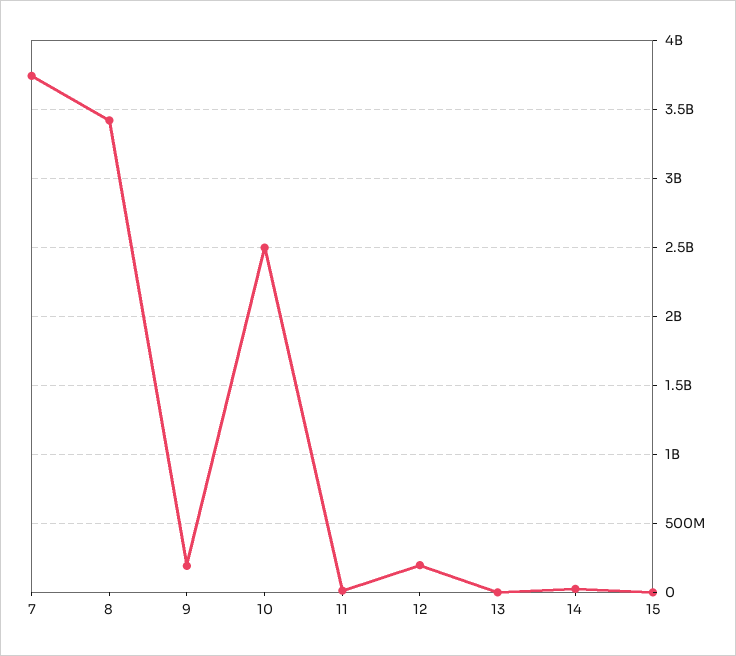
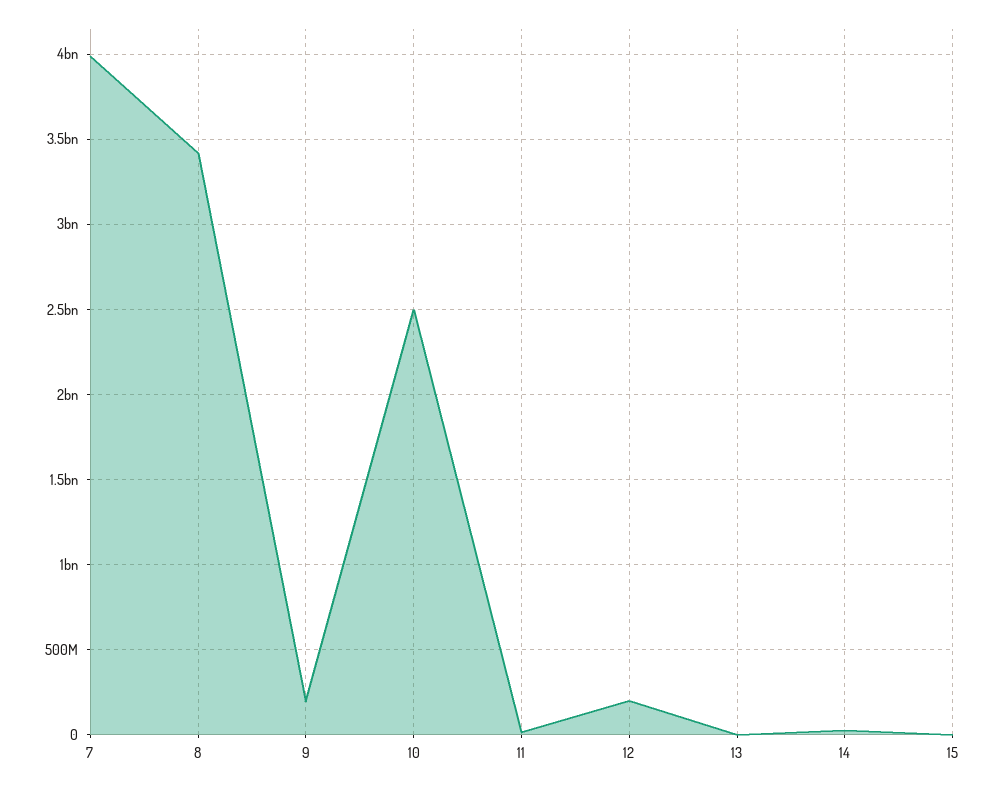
7: 3750000000 -> 4000000000

